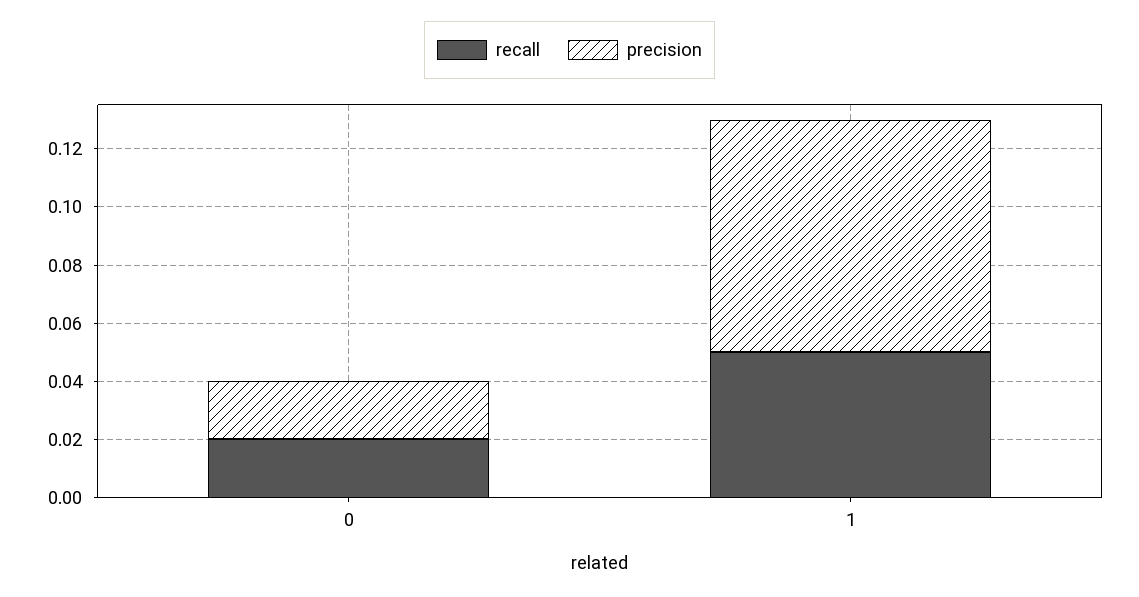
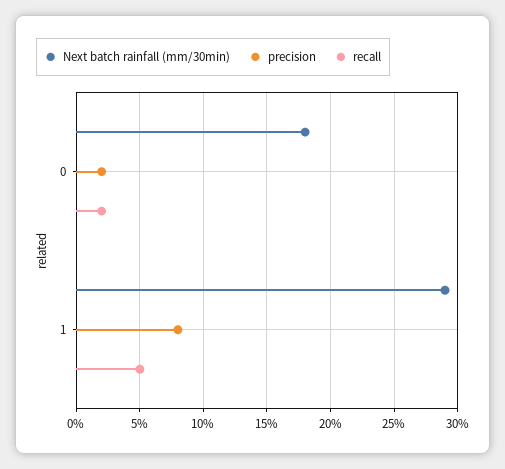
Next batch rainfall (mm/30min), 0: none -> 0.18
Next batch rainfall (mm/30min), 1: none -> 0.29

